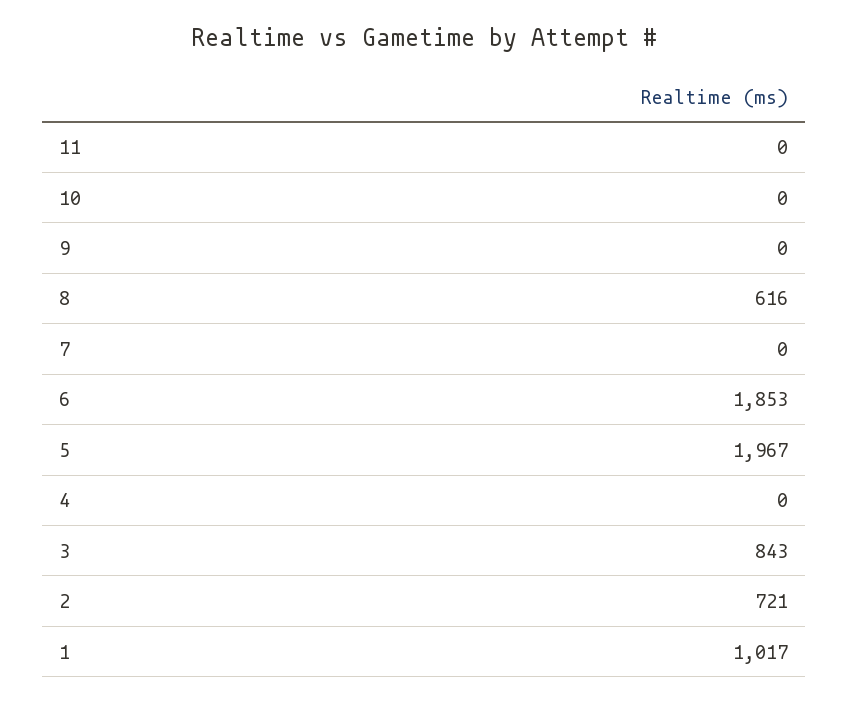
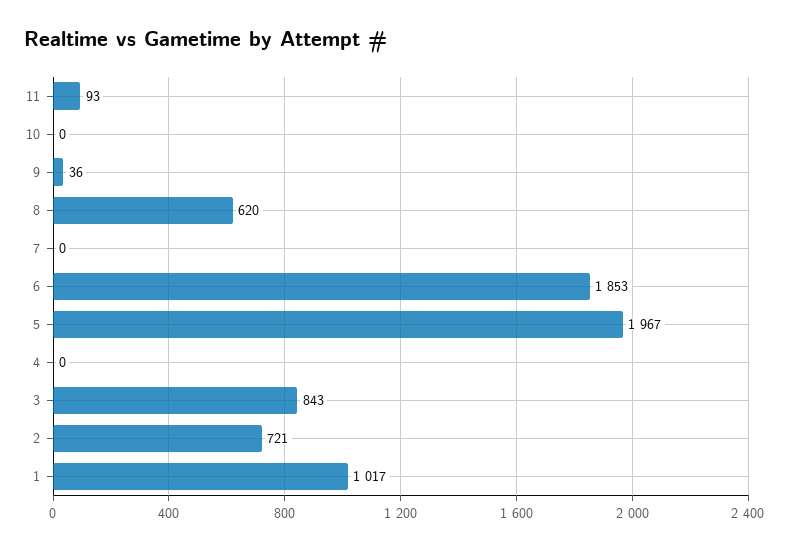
11: 0 -> 93
9: 0 -> 36
8: 616 -> 620

